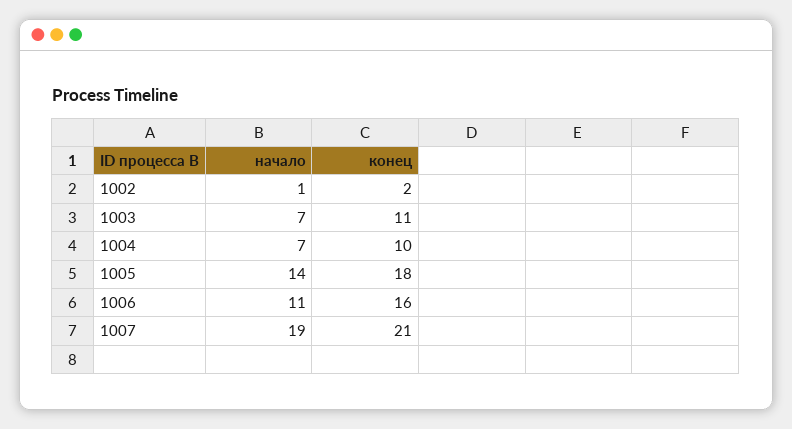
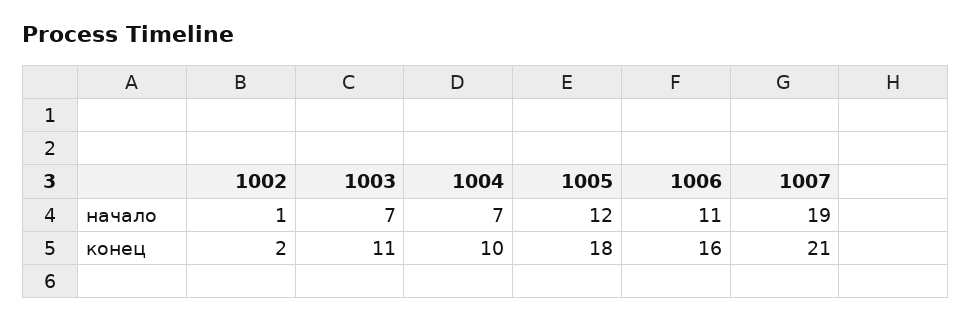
начало, 1005: 14 -> 12

